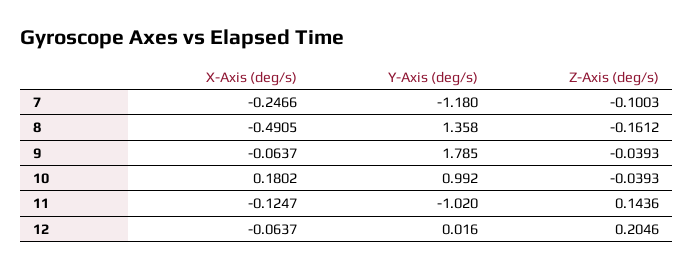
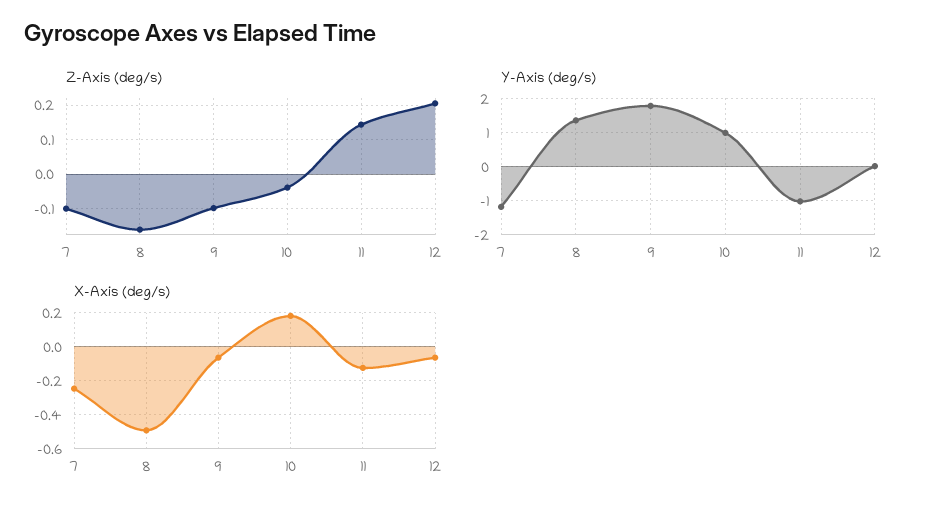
Z-Axis (deg/s), 9: -0.0393 -> -0.1

